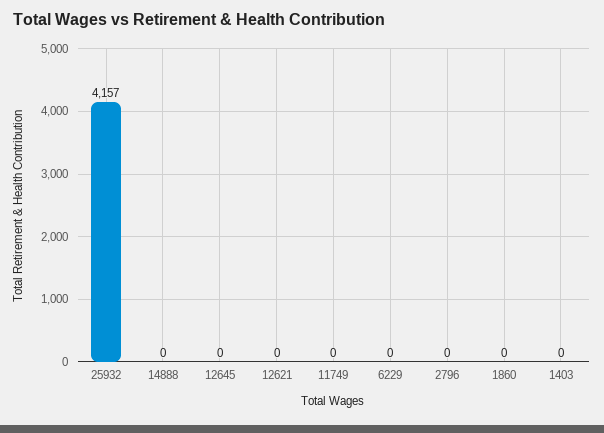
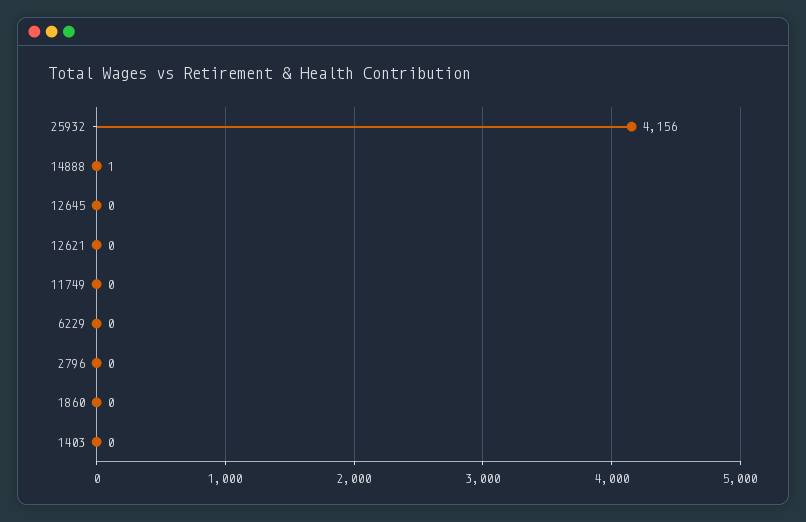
25932: 4157 -> 4156
14888: 0 -> 1

